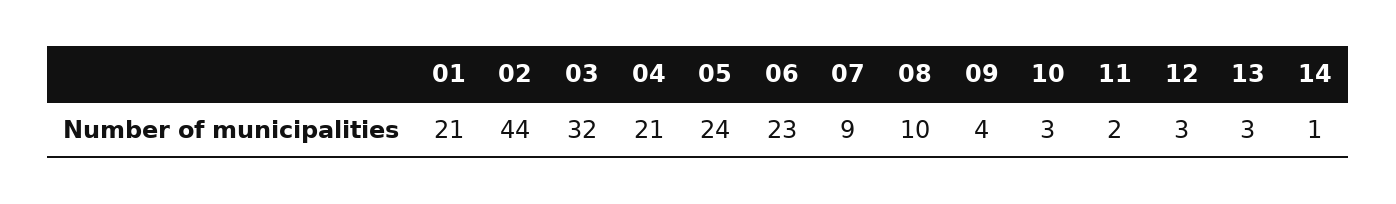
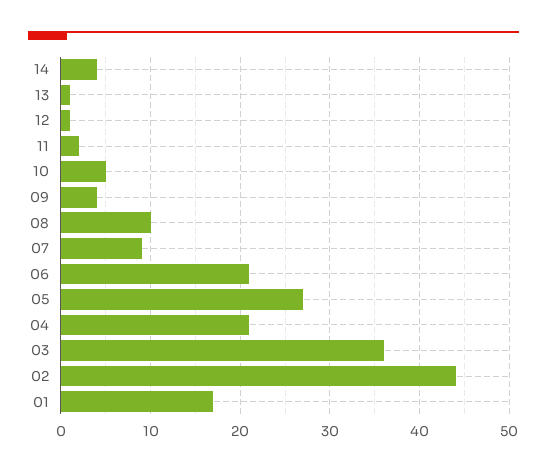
01: 21 -> 17
03: 32 -> 36
05: 24 -> 27
06: 23 -> 21
10: 3 -> 5
12: 3 -> 1
13: 3 -> 1
14: 1 -> 4

